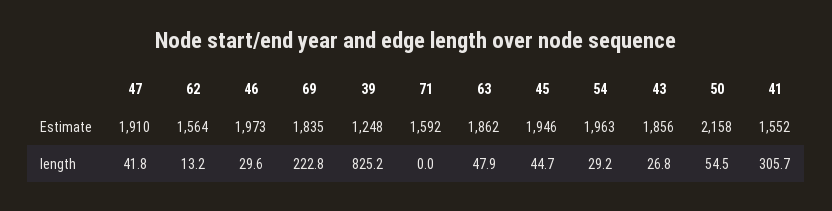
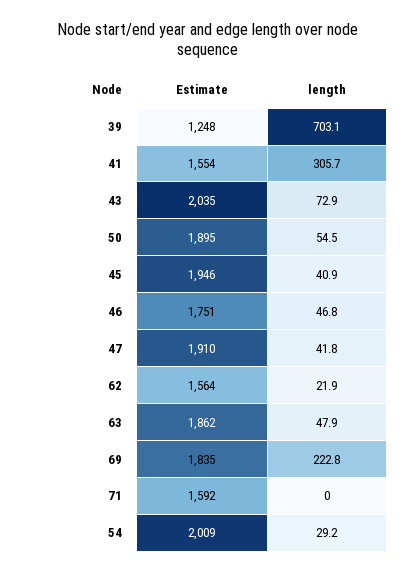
46, Estimate: 1973 -> 1751
54, Estimate: 1963 -> 2009
43, Estimate: 1856 -> 2035
50, Estimate: 2158 -> 1895
41, Estimate: 1552 -> 1554
62, length: 13.2 -> 21.9
46, length: 29.6 -> 46.8
39, length: 825.2 -> 703.1
45, length: 44.7 -> 40.9
43, length: 26.8 -> 72.9

